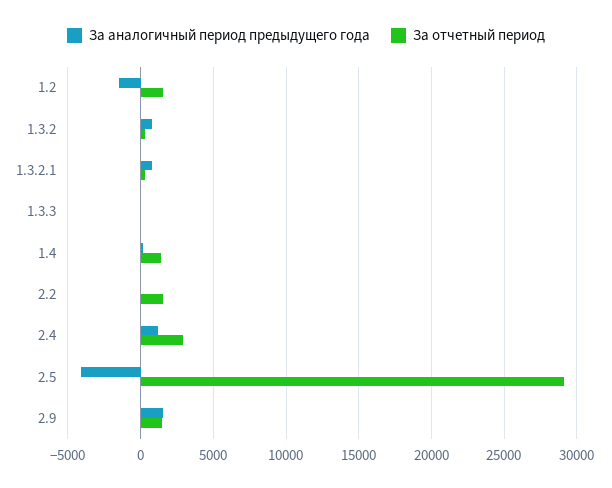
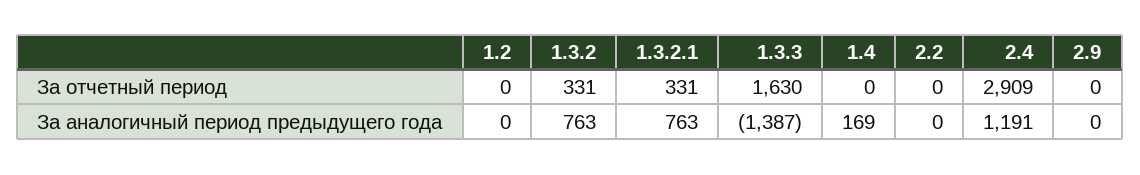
За аналогичный период предыдущего года, 1.2: -1500 -> 0
За отчетный период, 1.2: 1500 -> 0
За аналогичный период предыдущего года, 1.3.3: 0 -> -1387
За отчетный период, 1.3.3: 0 -> 1630
За отчетный период, 1.4: 1500 -> 0
За отчетный период, 2.2: 1500 -> 0
За аналогичный период предыдущего года, 2.5: -4000 -> none
За отчетный период, 2.5: 29000 -> none
За аналогичный период предыдущего года, 2.9: 1500 -> 0
За отчетный период, 2.9: 1500 -> 0

